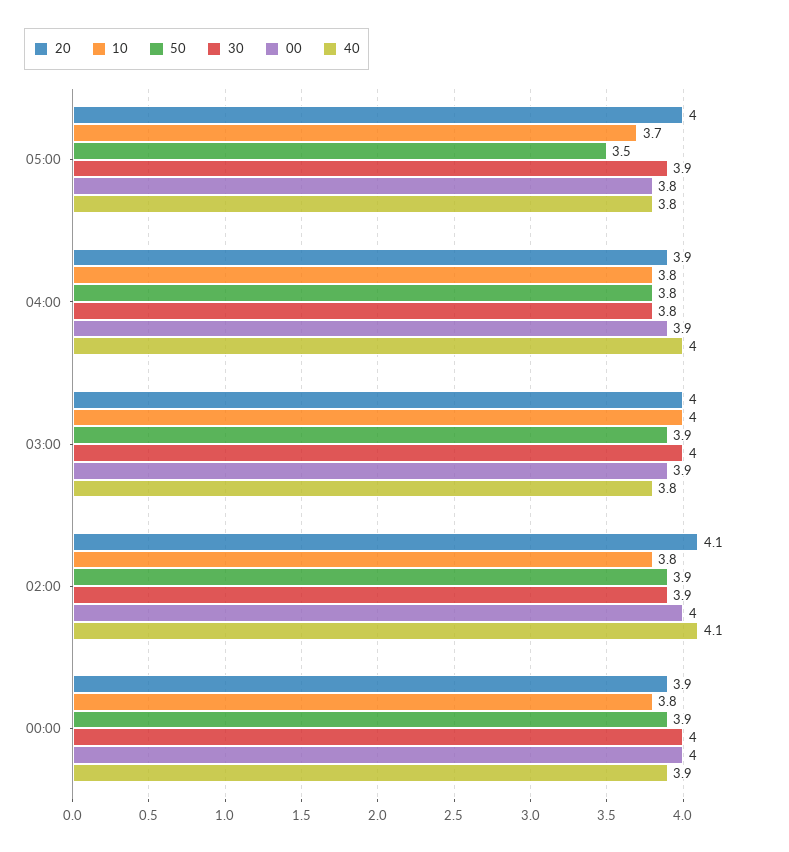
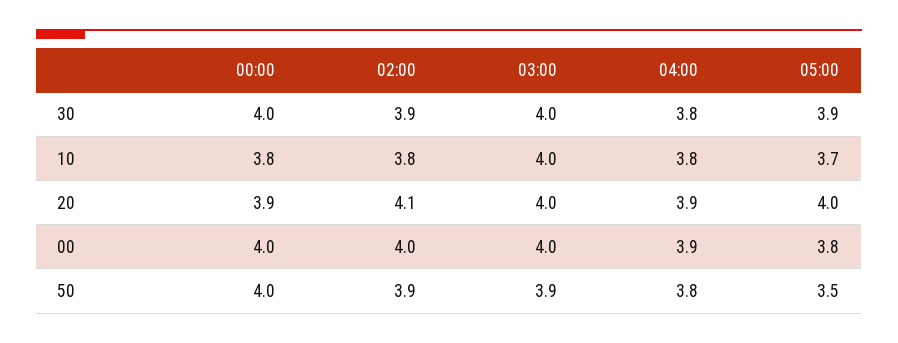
40, 05:00: 3.8 -> none
40, 04:00: 4 -> none
00, 03:00: 3.9 -> 4
40, 03:00: 3.8 -> none
40, 02:00: 4.1 -> none
50, 00:00: 3.9 -> 4
40, 00:00: 3.9 -> none

